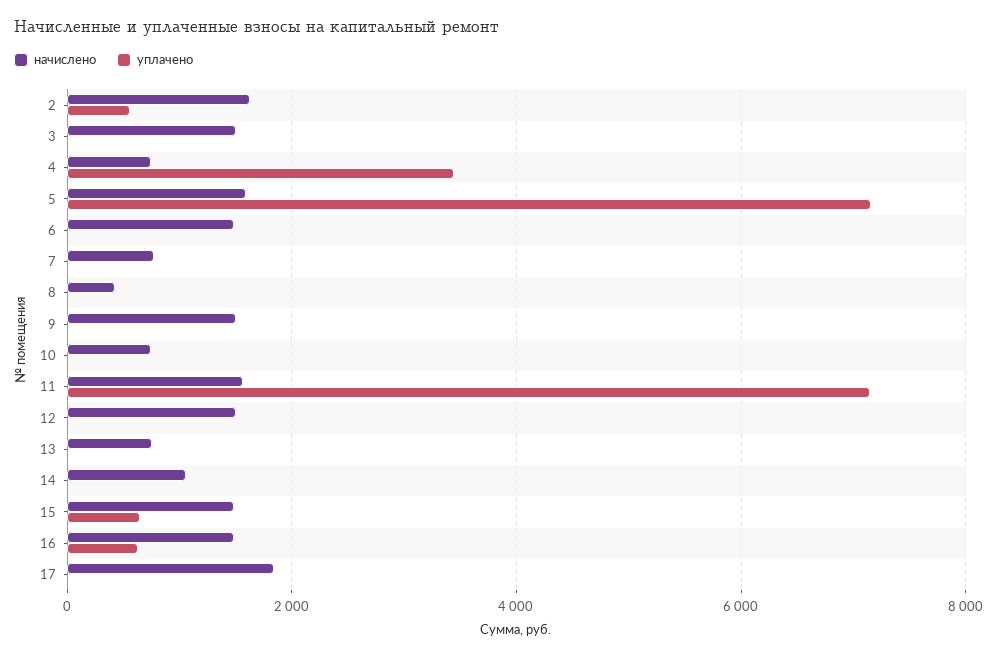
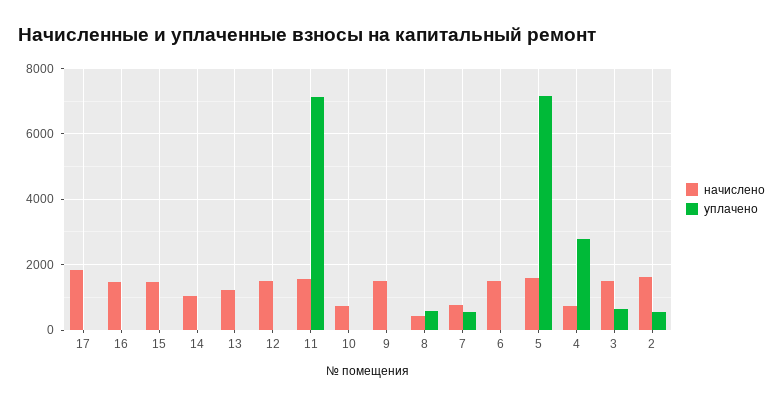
уплачено, 3: 0 -> 600
уплачено, 4: 3400 -> 2800
уплачено, 7: 0 -> 600
уплачено, 8: 0 -> 600
начислено, 13: 800 -> 1200
уплачено, 15: 600 -> 0
уплачено, 16: 600 -> 0

